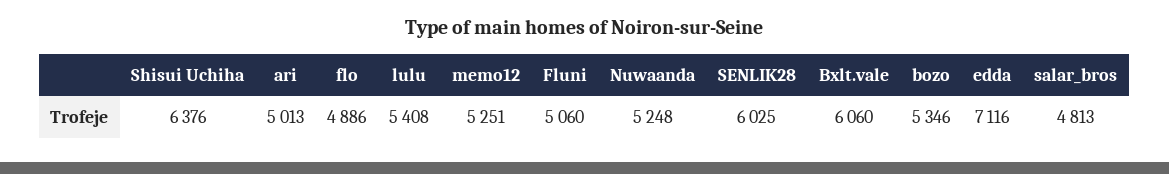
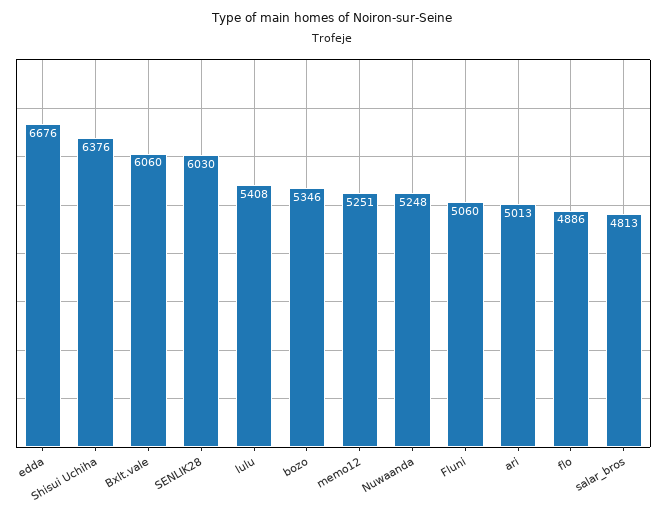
SENLIK28: 6025 -> 6030
edda: 7116 -> 6676

